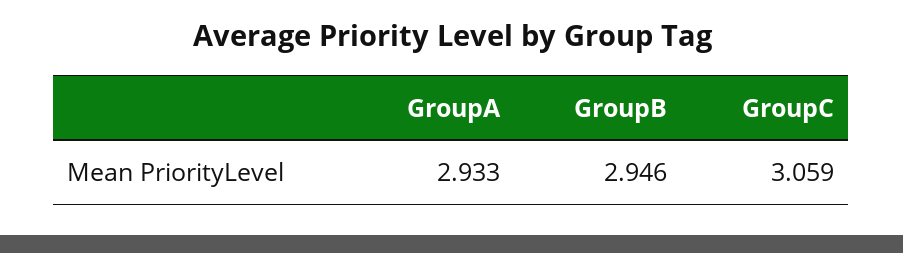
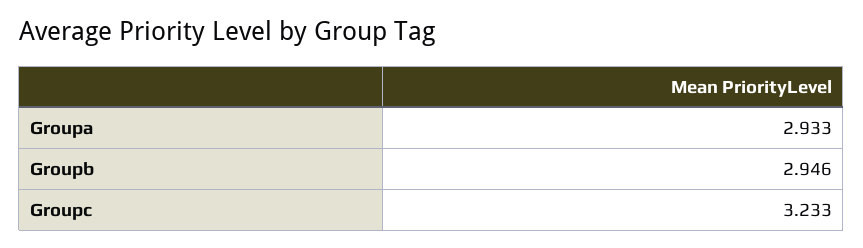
GroupC: 3.059 -> 3.233

